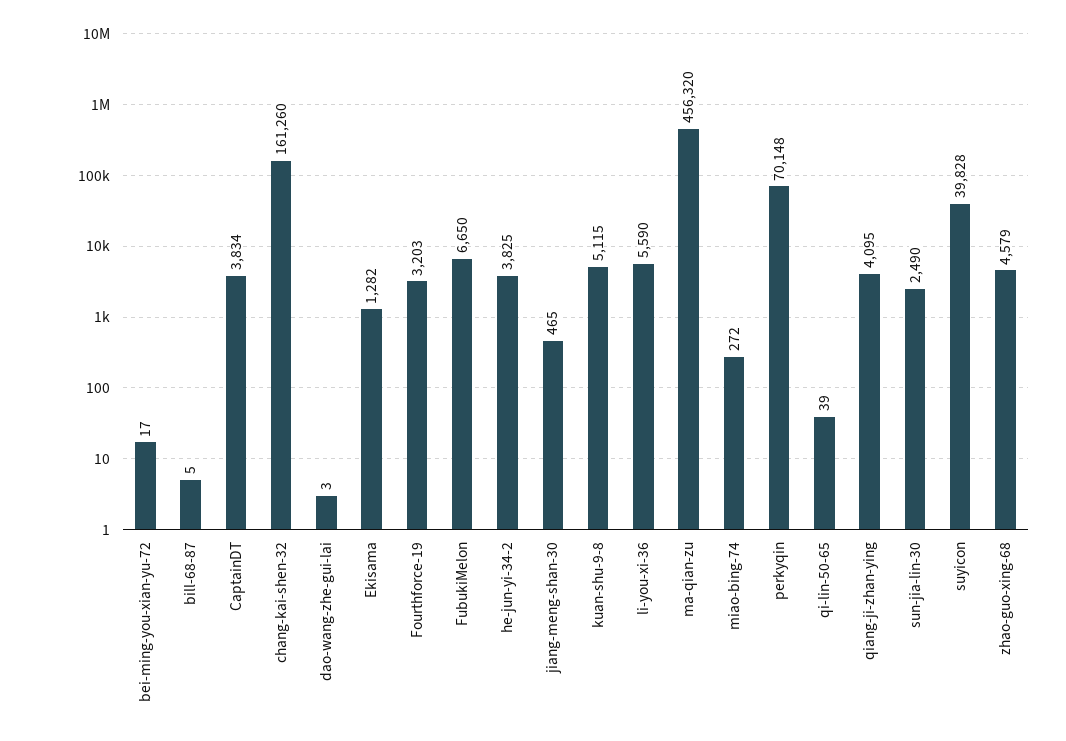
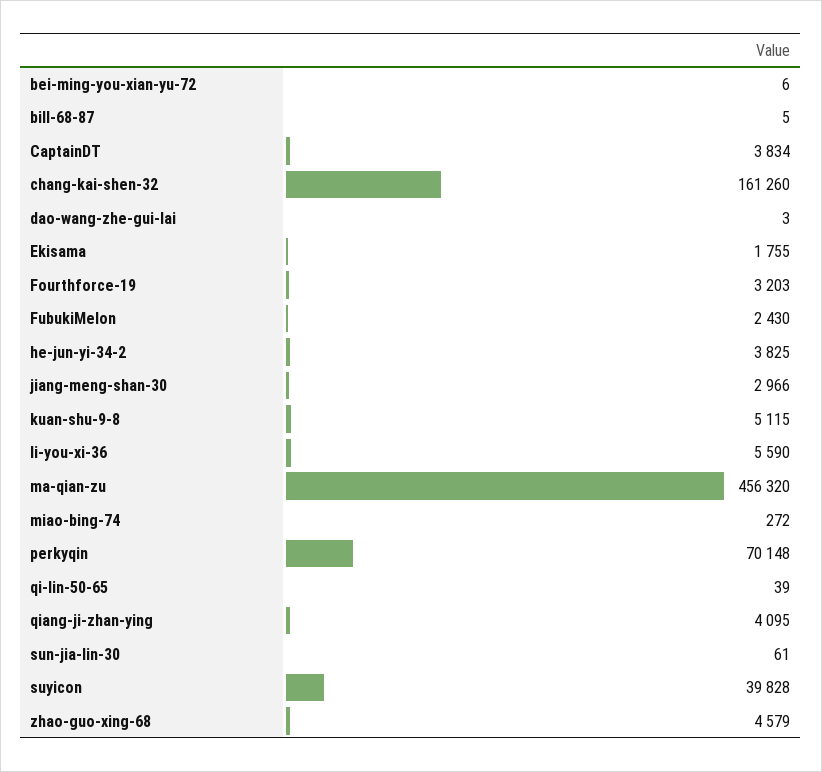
bei-ming-you-xian-yu-72: 17 -> 6
Ekisama: 1282 -> 1755
FubukiMelon: 6650 -> 2430
jiang-meng-shan-30: 465 -> 2966
sun-jia-lin-30: 2490 -> 61

